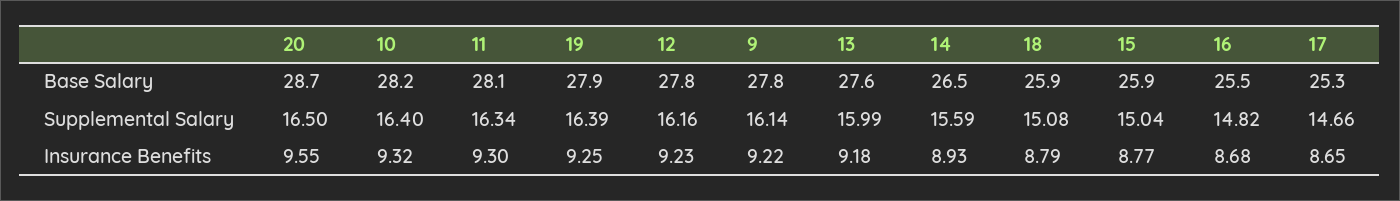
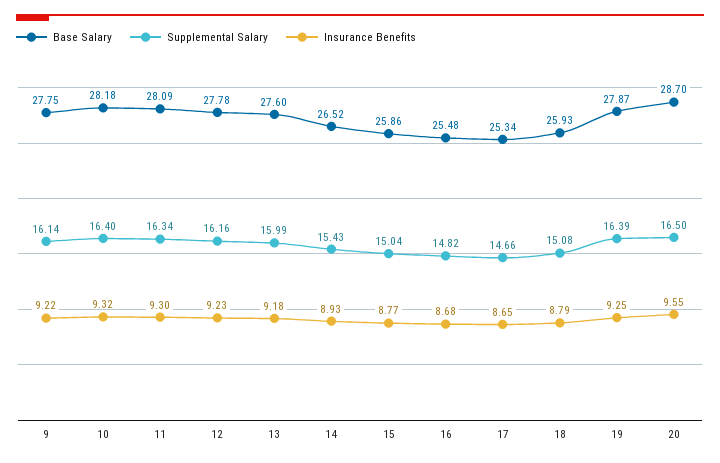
Supplemental Salary, 14: 15.59 -> 15.43

